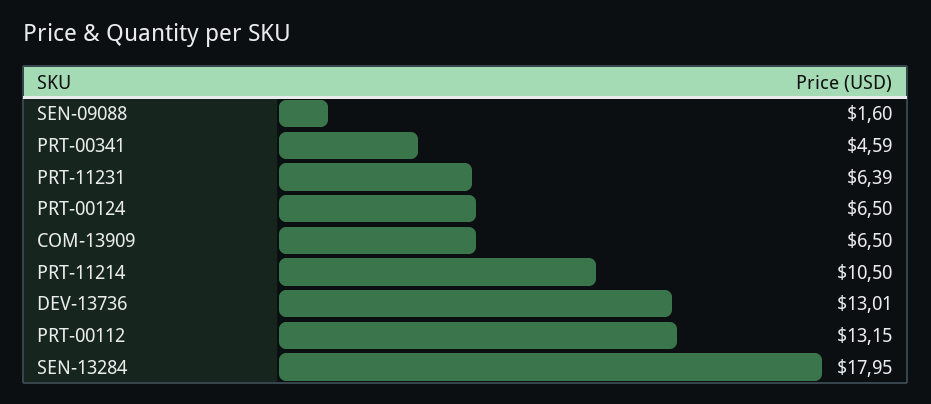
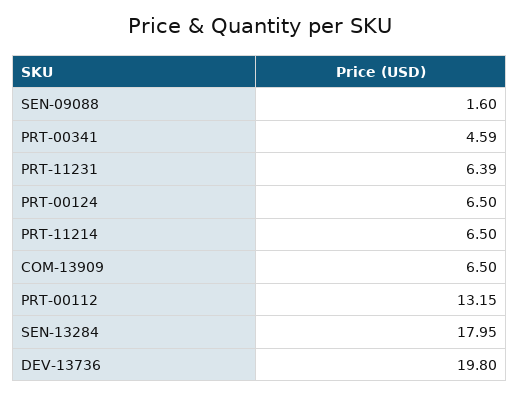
PRT-11214: 10.5 -> 6.5
DEV-13736: 13.01 -> 19.8

